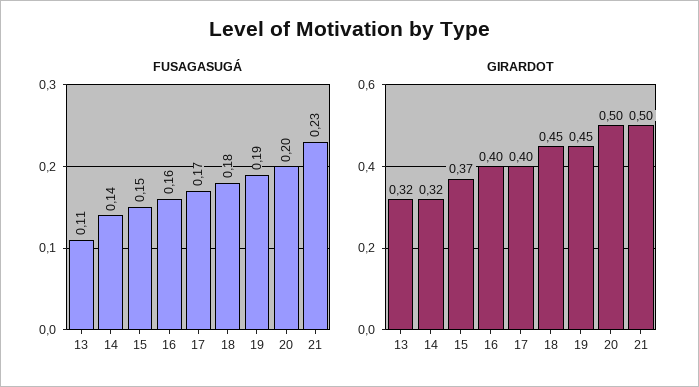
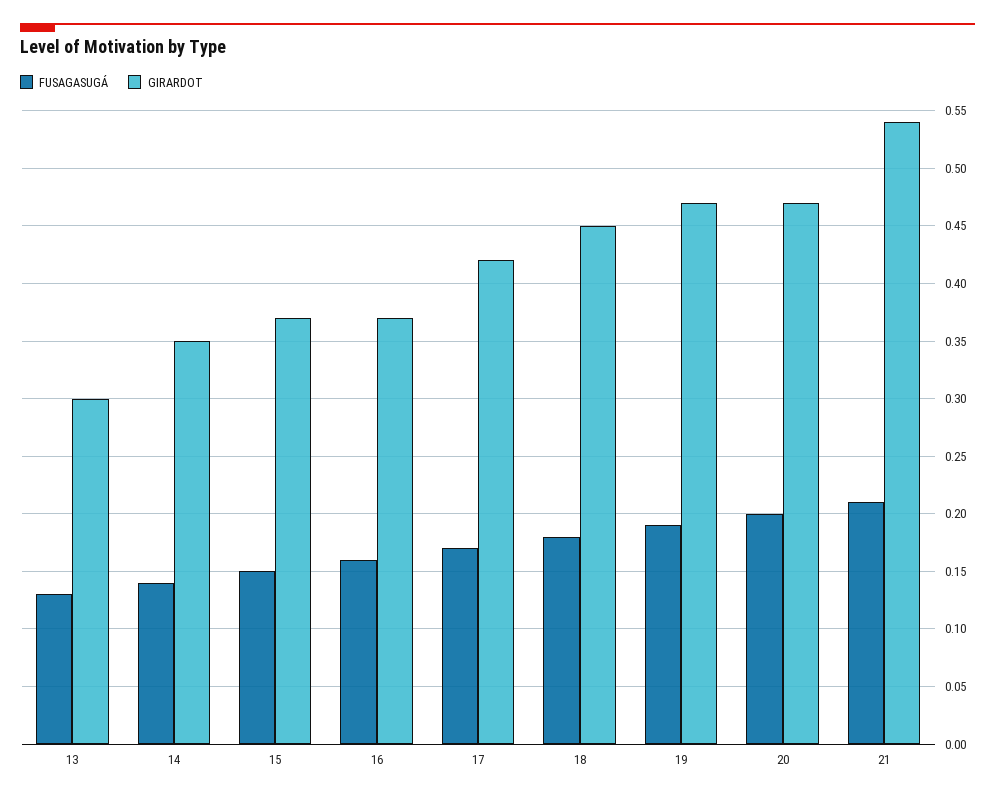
FUSAGASUGÁ, 13: 0.11 -> 0.13
FUSAGASUGÁ, 21: 0.23 -> 0.21
GIRARDOT, 13: 0.32 -> 0.3
GIRARDOT, 14: 0.32 -> 0.35
GIRARDOT, 16: 0.4 -> 0.37
GIRARDOT, 17: 0.4 -> 0.42
GIRARDOT, 19: 0.45 -> 0.47
GIRARDOT, 20: 0.5 -> 0.47
GIRARDOT, 21: 0.5 -> 0.54

